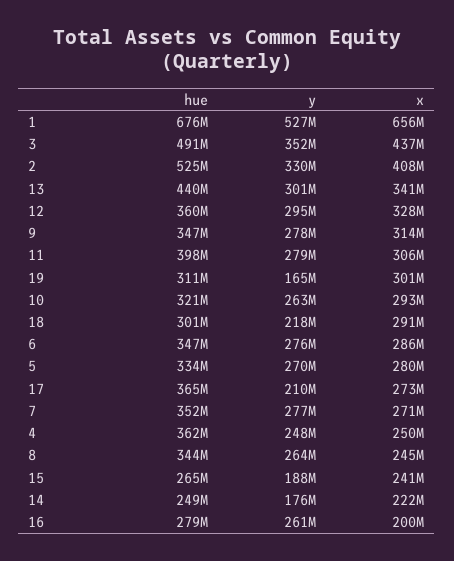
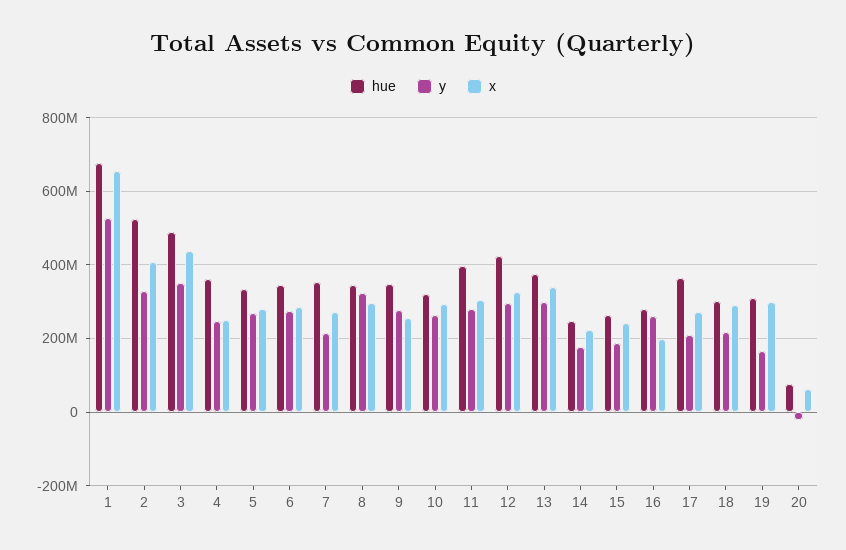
hue, 13: 440000000 -> 380000000
hue, 12: 360000000 -> 420000000
x, 9: 314000000 -> 260000000
y, 7: 277000000 -> 220000000
y, 8: 264000000 -> 320000000
x, 8: 245000000 -> 300000000
hue, 20: none -> 80000000
y, 20: none -> -20000000
x, 20: none -> 60000000

